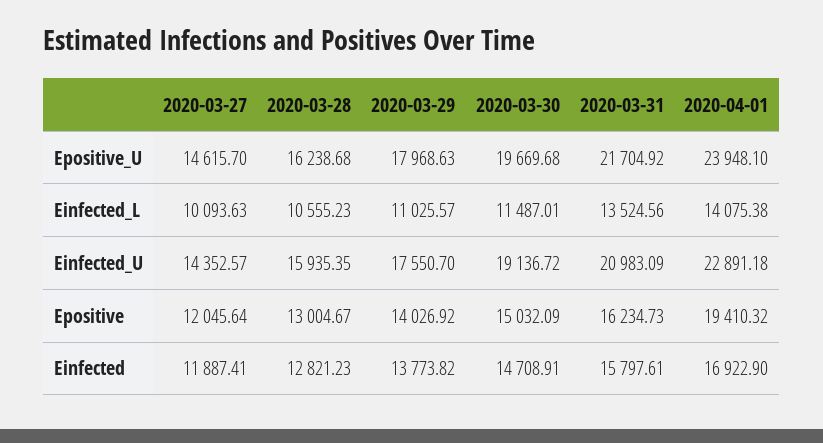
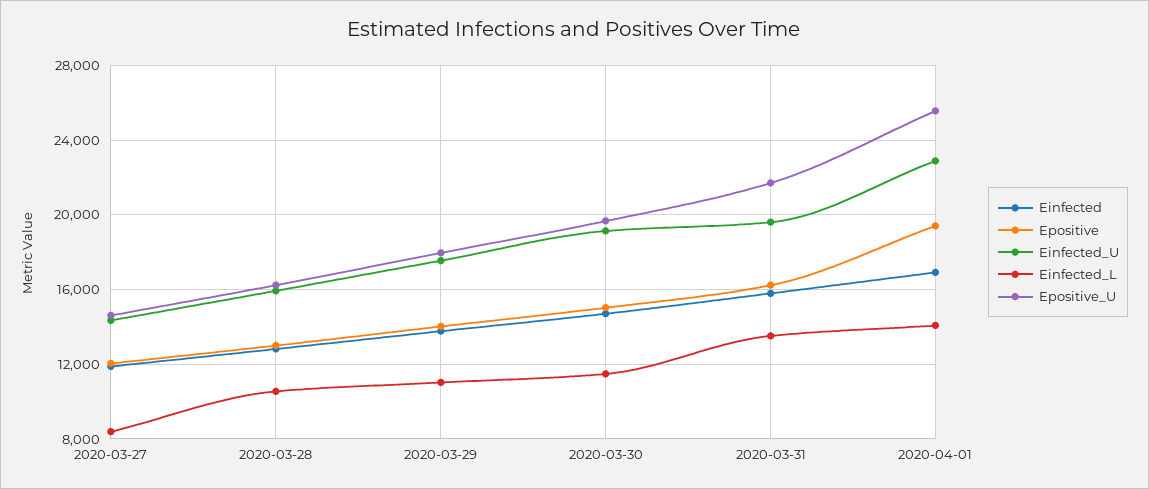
Epositive_U, 2020-04-01: 23948.1 -> 25500
Einfected_L, 2020-03-27: 10093.63 -> 8500
Einfected_U, 2020-03-31: 20983.09 -> 19500

